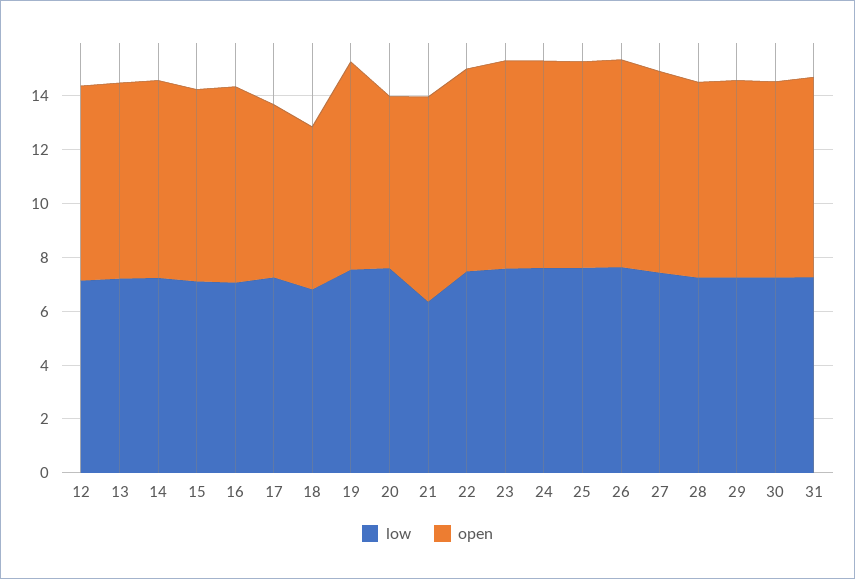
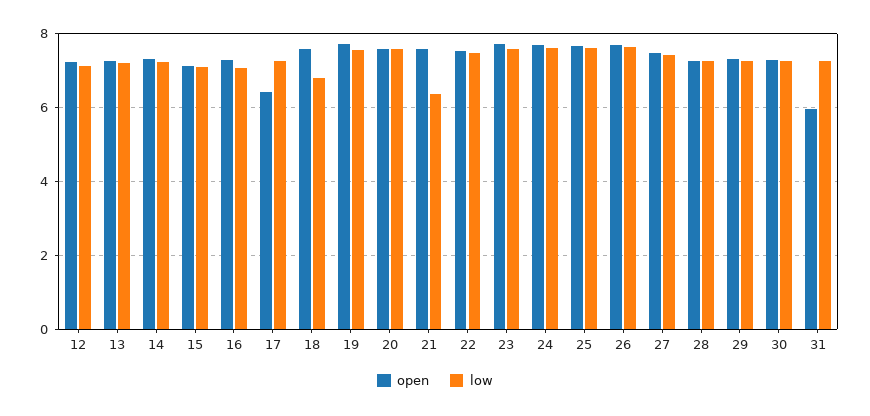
open, 18: 6 -> 7.6
open, 20: 6.5 -> 7.6
open, 31: 7.5 -> 6

